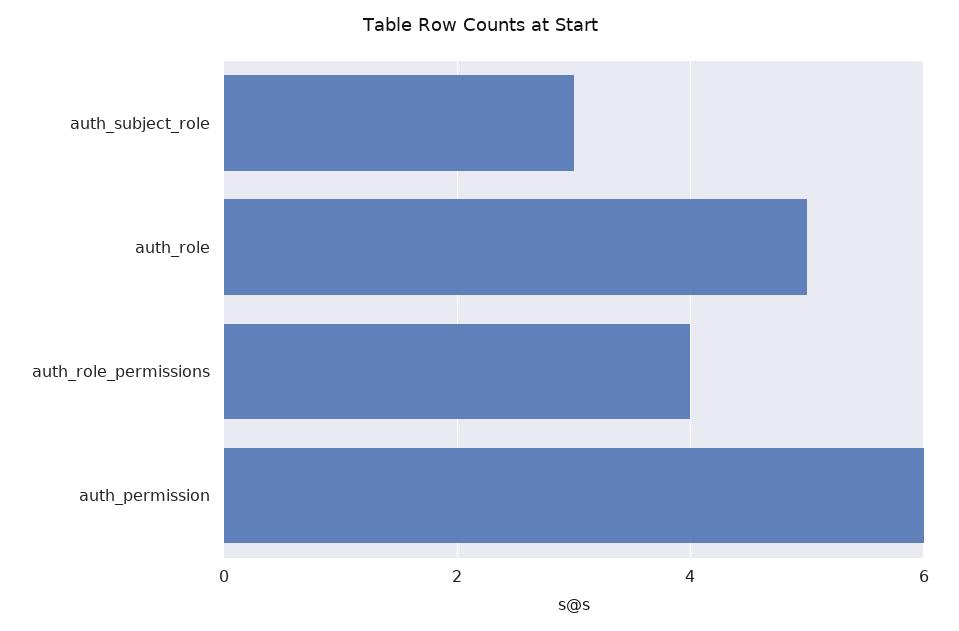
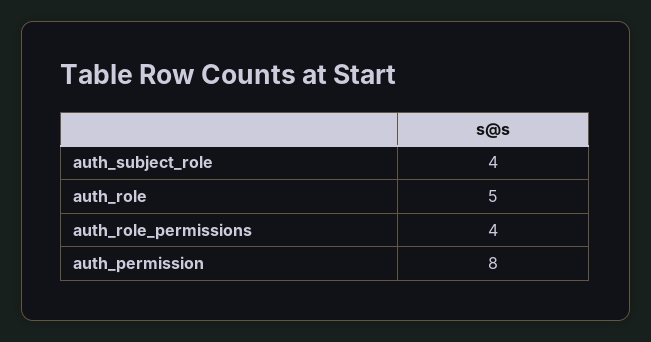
auth_subject_role: 3 -> 4
auth_permission: 6 -> 8

